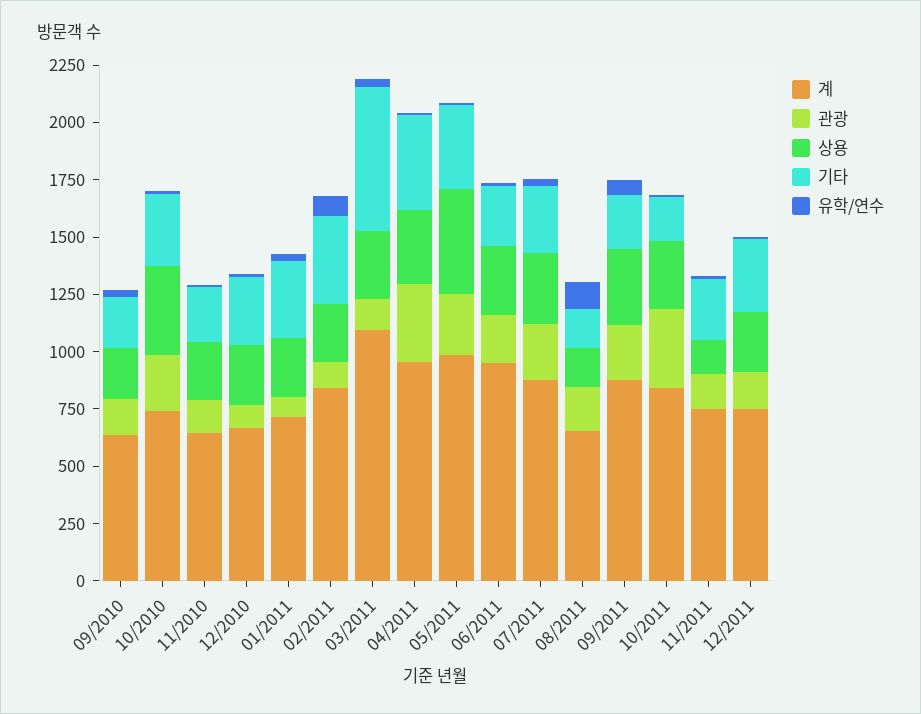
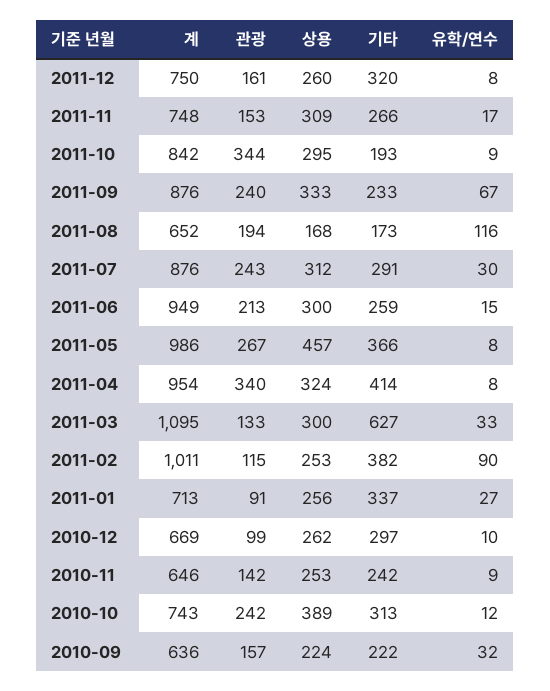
계, 02/2011: 850 -> 1011
상용, 11/2011: 150 -> 309

